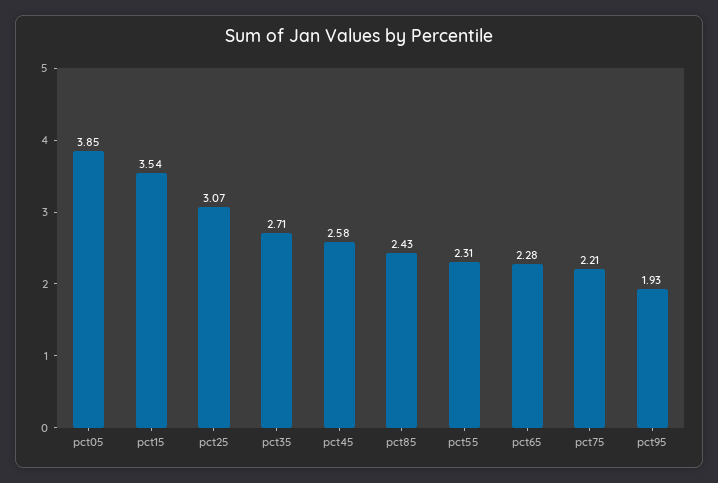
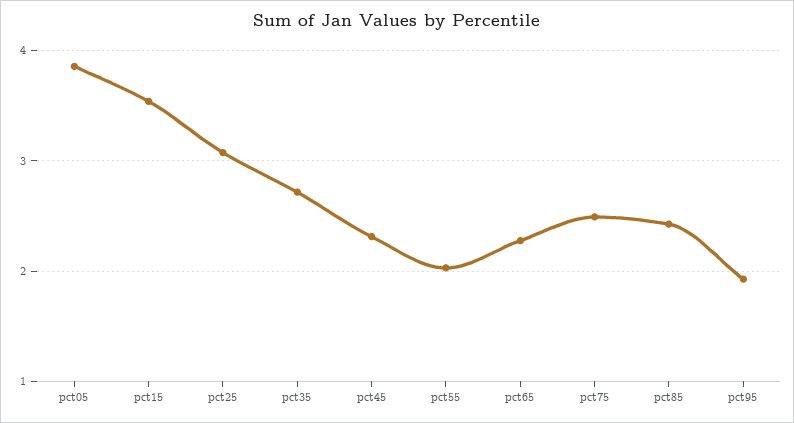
pct45: 2.58 -> 2.3
pct55: 2.31 -> 2
pct75: 2.21 -> 2.5

